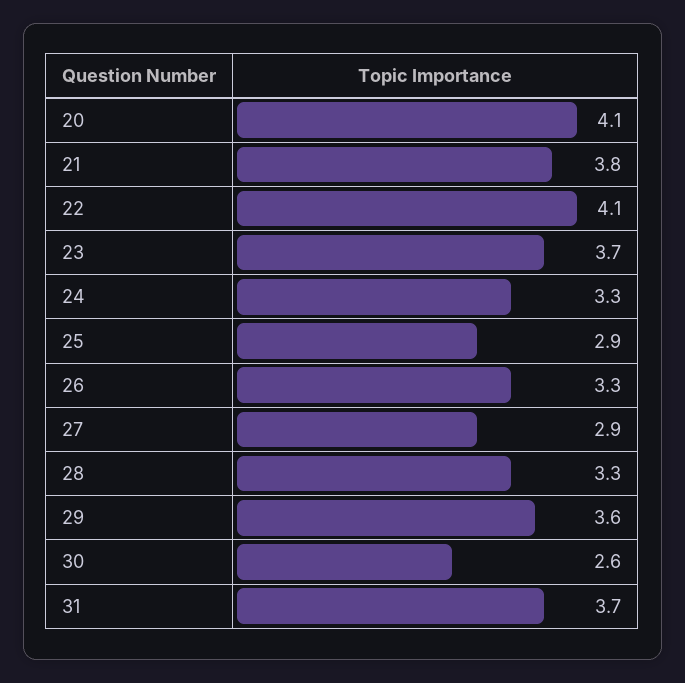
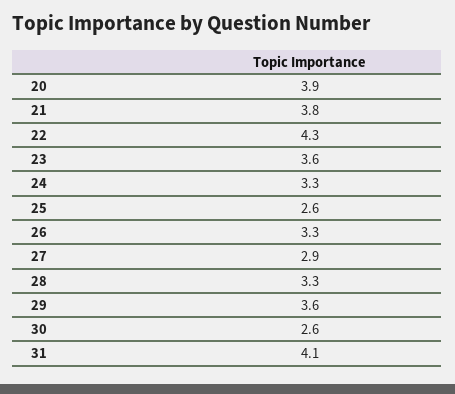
20: 4.1 -> 3.9
22: 4.1 -> 4.3
23: 3.7 -> 3.6
25: 2.9 -> 2.6
31: 3.7 -> 4.1

